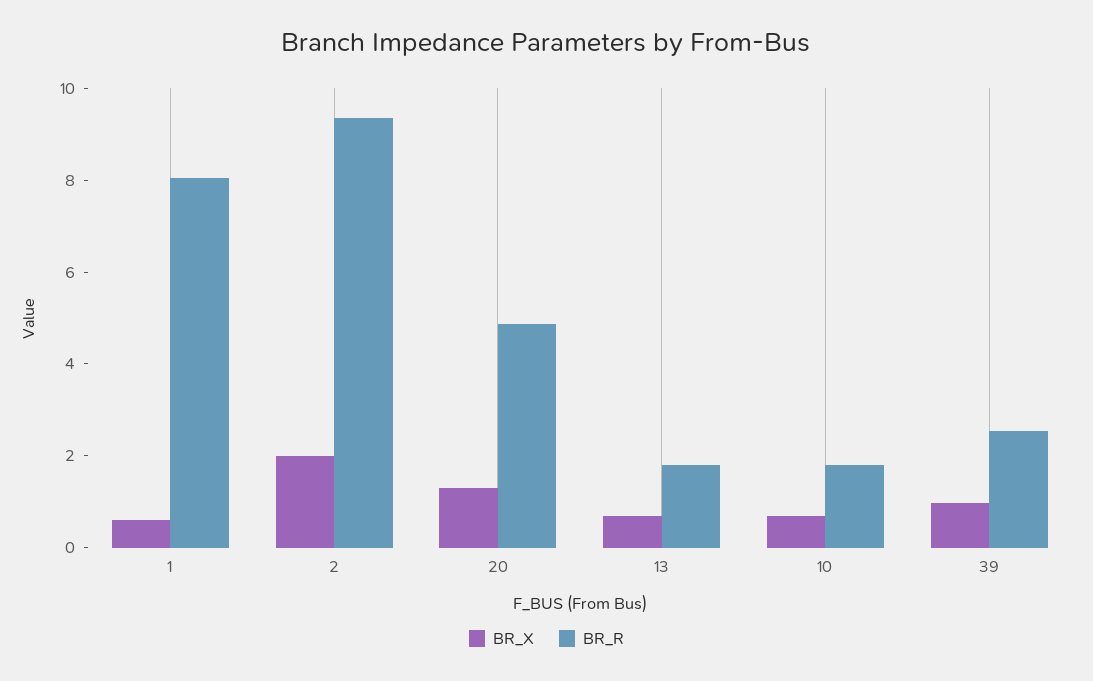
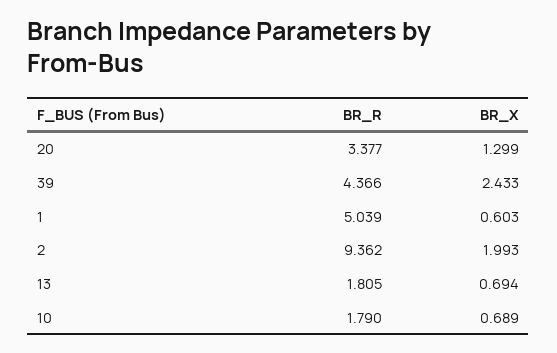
BR_R, 1: 8 -> 5.039
BR_R, 20: 5 -> 3.377
BR_X, 39: 1 -> 2.433
BR_R, 39: 2.5 -> 4.366

